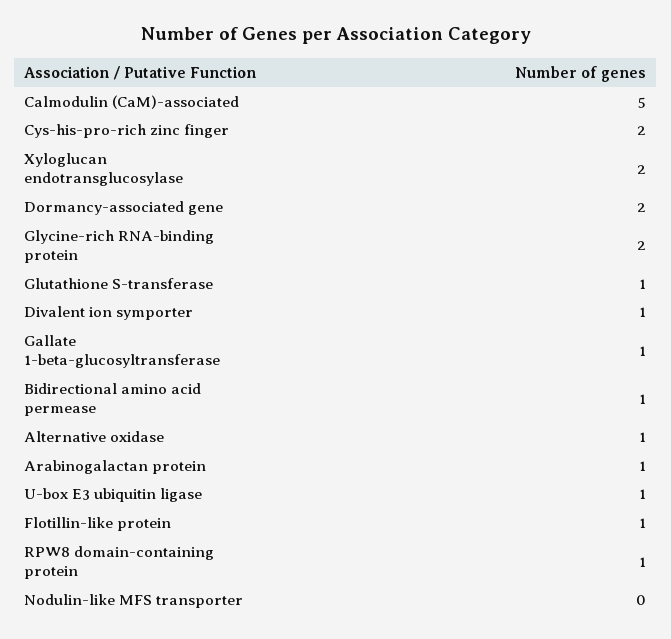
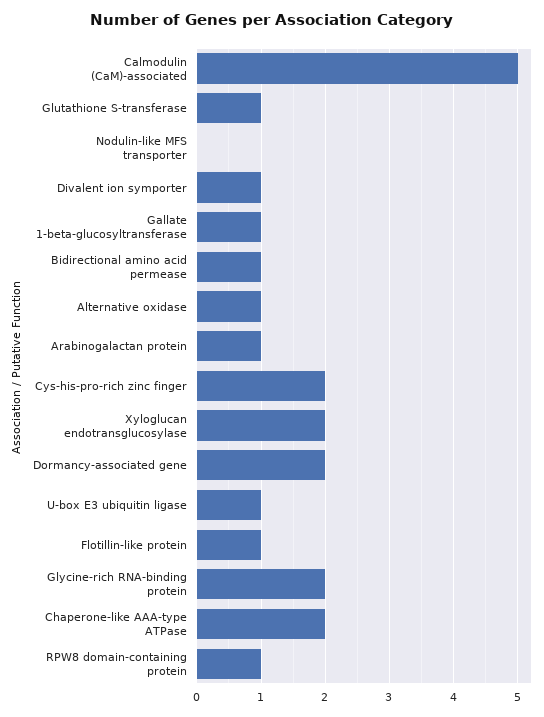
Chaperone-like AAA-type ATPase: none -> 2

